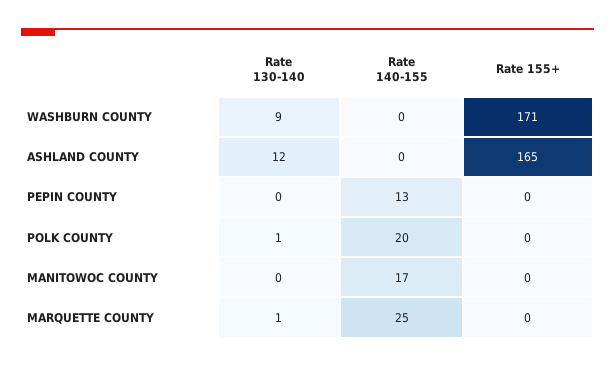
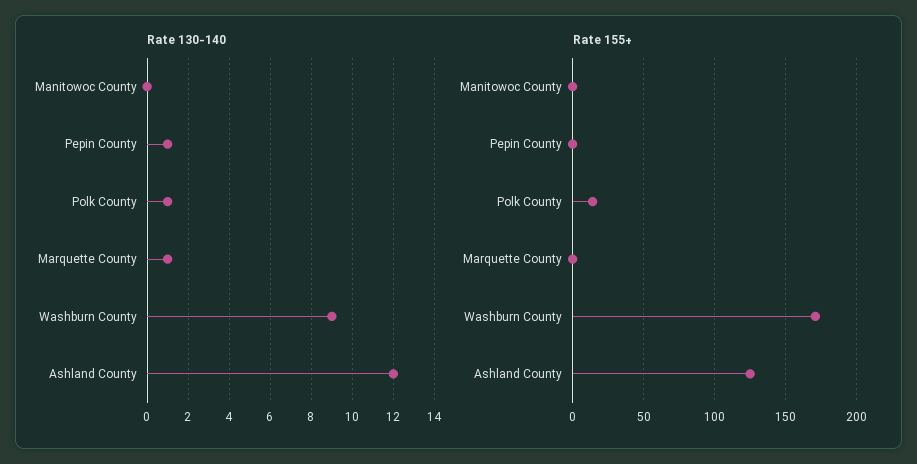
Rate 140-155, WASHBURN COUNTY: 0 -> none
Rate 140-155, ASHLAND COUNTY: 0 -> none
Rate 155+, ASHLAND COUNTY: 165 -> 125
Rate 130-140, PEPIN COUNTY: 0 -> 1
Rate 140-155, PEPIN COUNTY: 13 -> none
Rate 140-155, POLK COUNTY: 20 -> none
Rate 155+, POLK COUNTY: 0 -> 15
Rate 140-155, MANITOWOC COUNTY: 17 -> none
Rate 140-155, MARQUETTE COUNTY: 25 -> none

